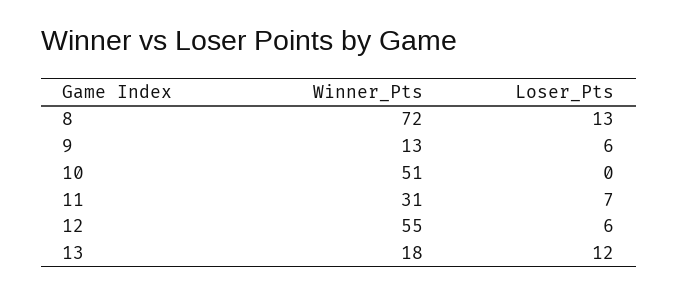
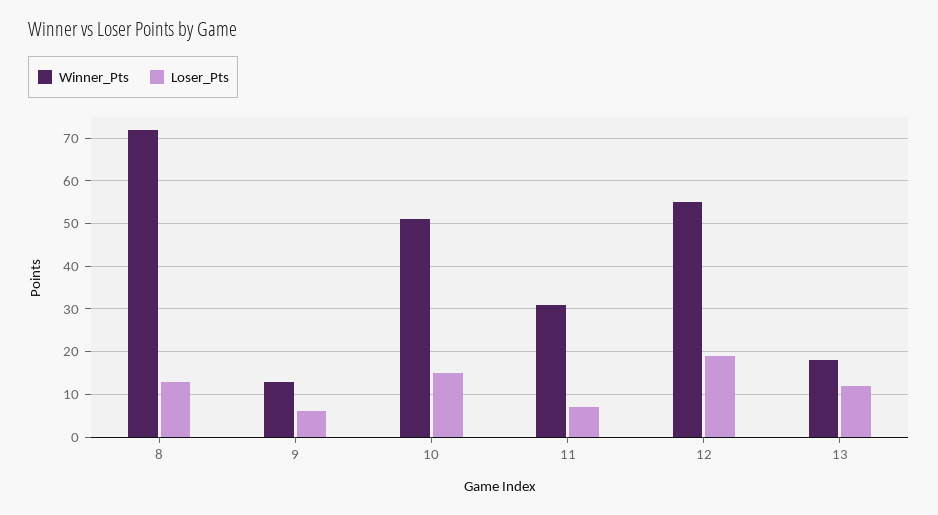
Loser_Pts, 10: 0 -> 15
Loser_Pts, 12: 6 -> 20

